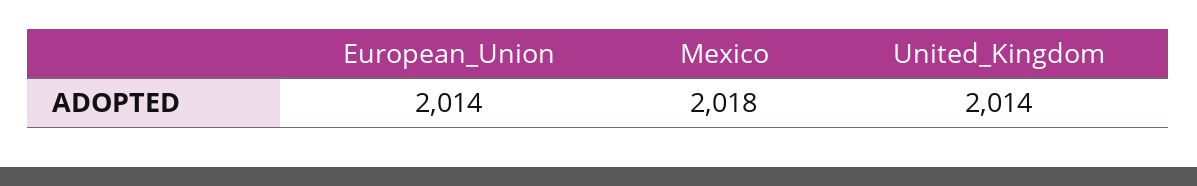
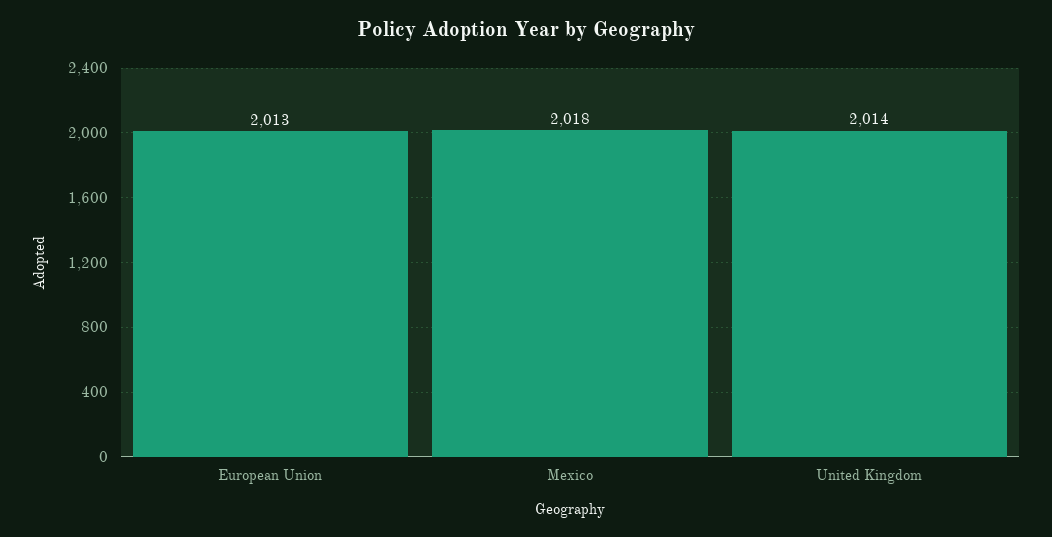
European_Union: 2014 -> 2013

